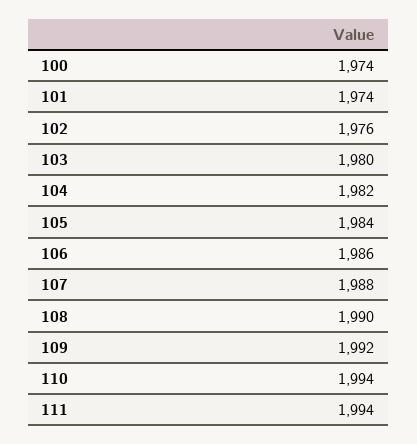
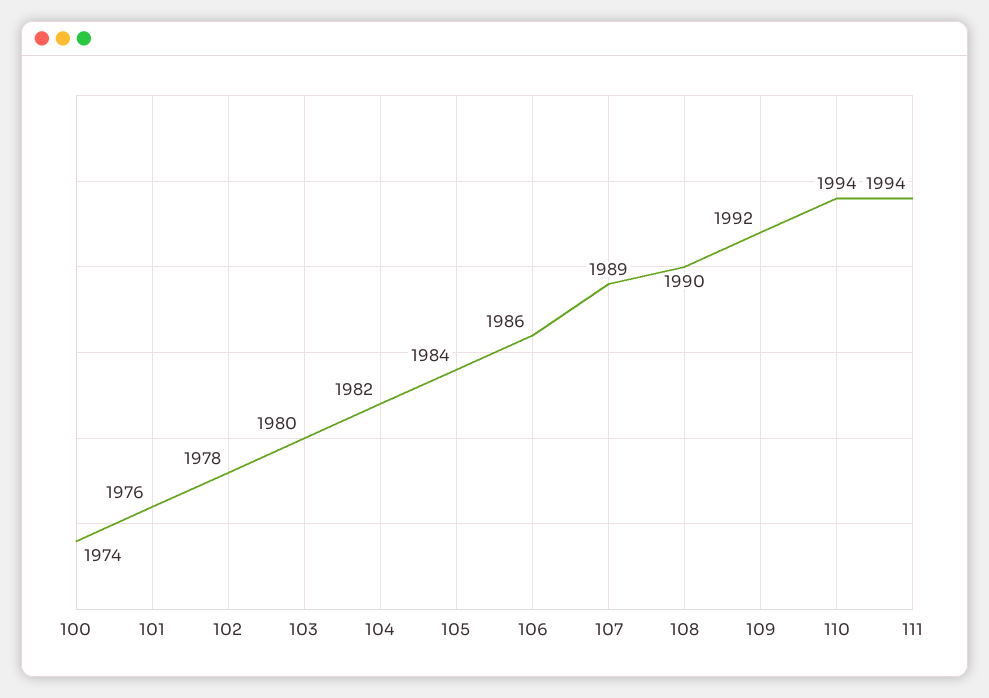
101: 1974 -> 1976
102: 1976 -> 1978
107: 1988 -> 1989

